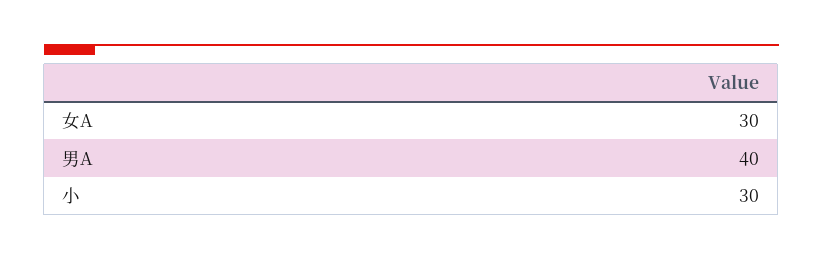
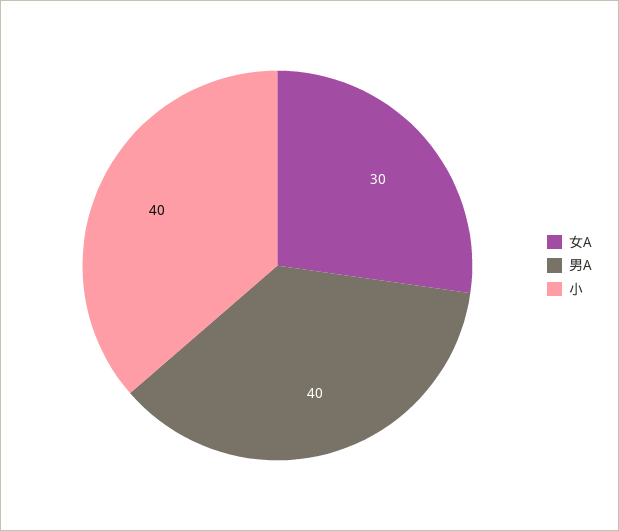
小: 30 -> 40

